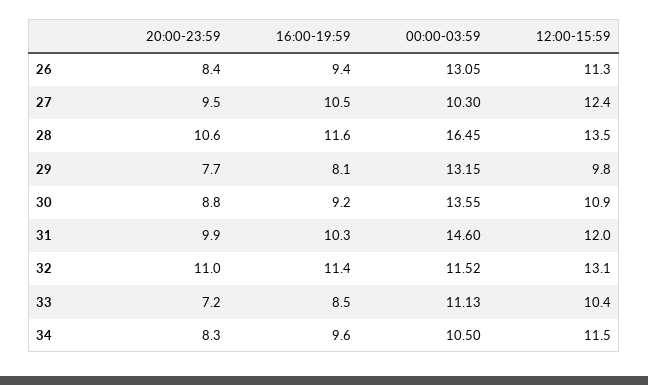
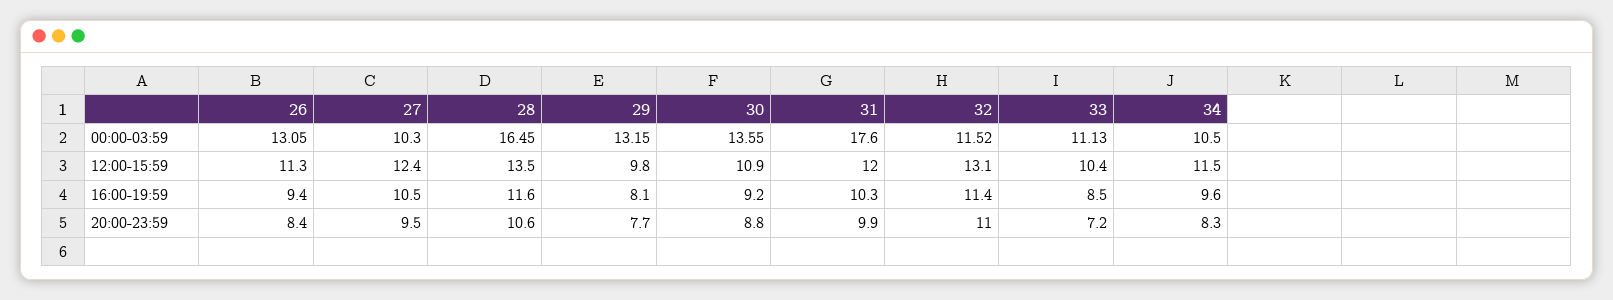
00:00-03:59, 31: 14.6 -> 17.6

